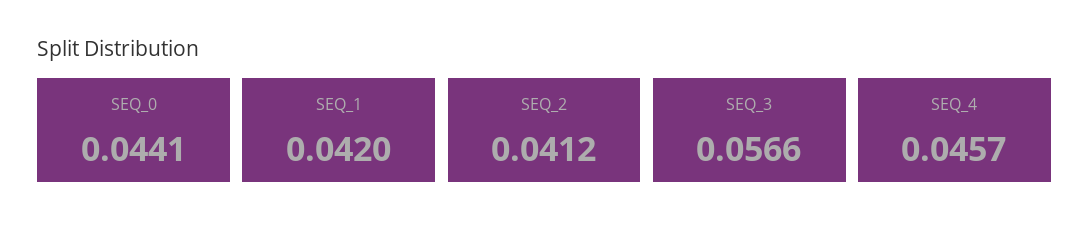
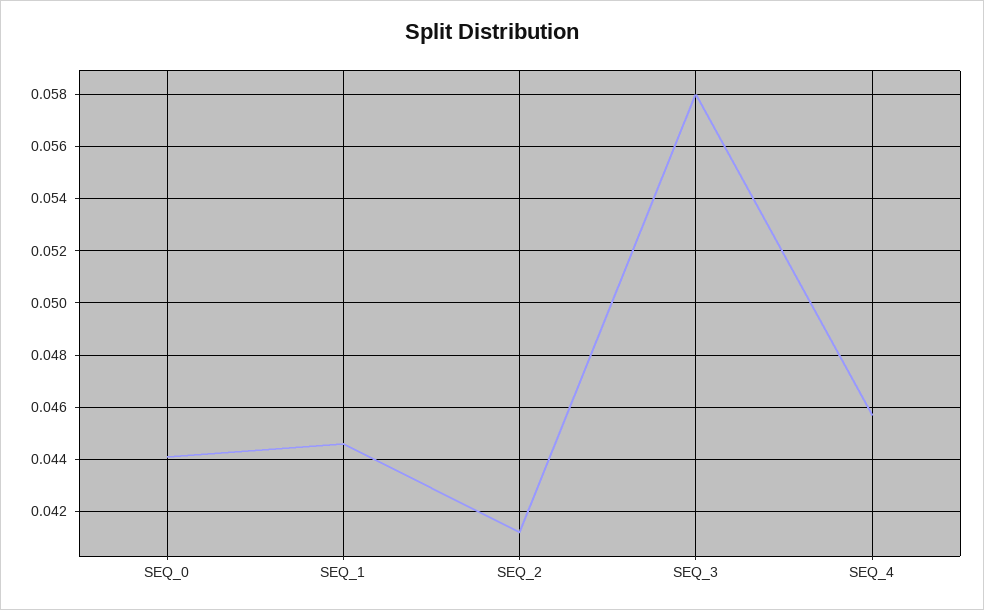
SEQ_1: 0.042 -> 0.0445
SEQ_3: 0.0566 -> 0.058

